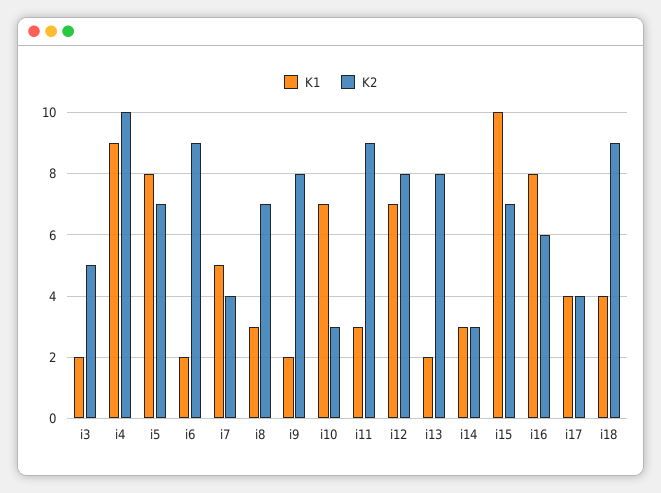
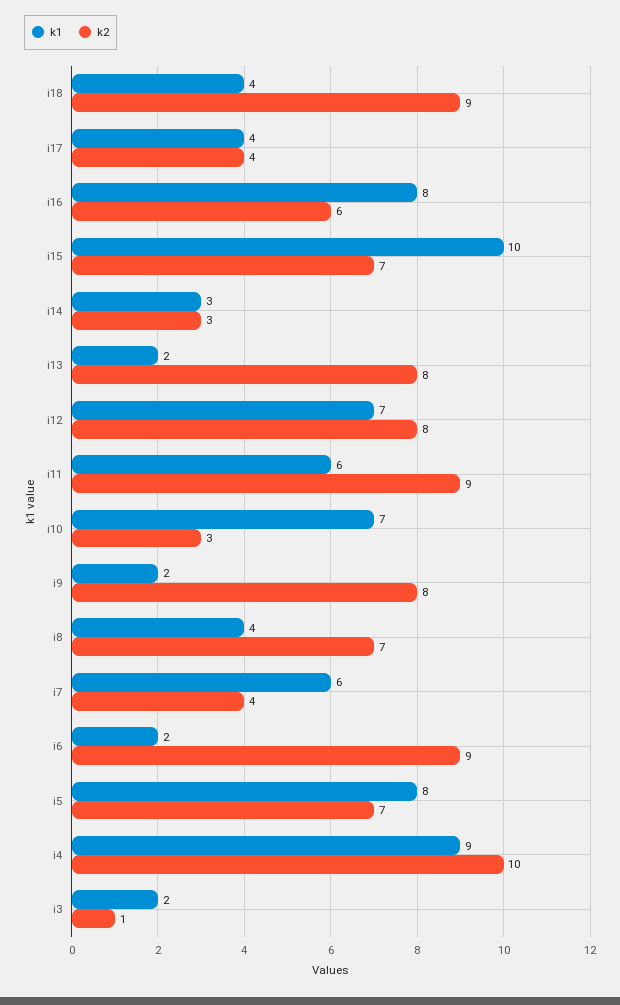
K2, i3: 5 -> 1
K1, i7: 5 -> 6
K1, i8: 3 -> 4
K1, i11: 3 -> 6

